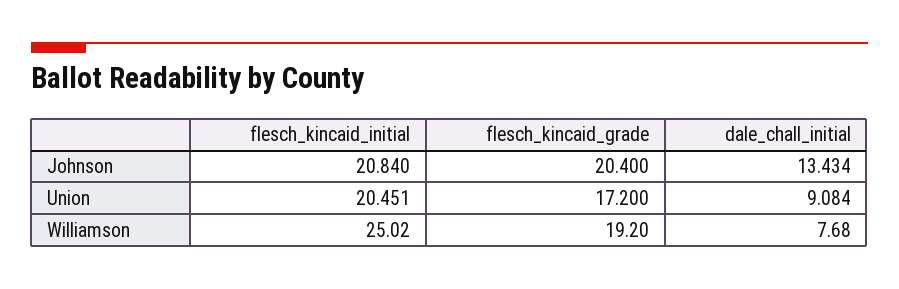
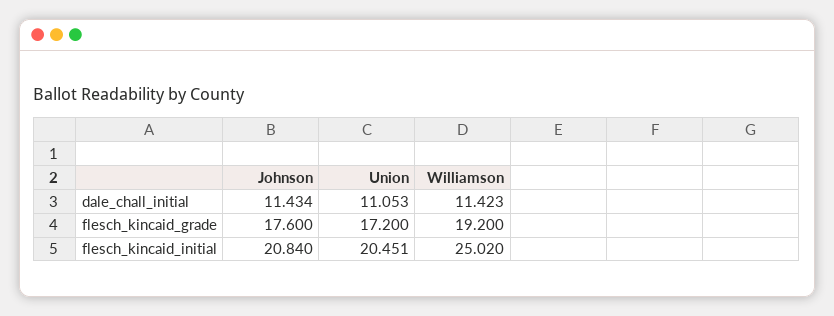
flesch_kincaid_grade, Johnson: 20.4 -> 17.6
dale_chall_initial, Johnson: 13.434 -> 11.434
dale_chall_initial, Union: 9.084 -> 11.053
dale_chall_initial, Williamson: 7.68 -> 11.423

